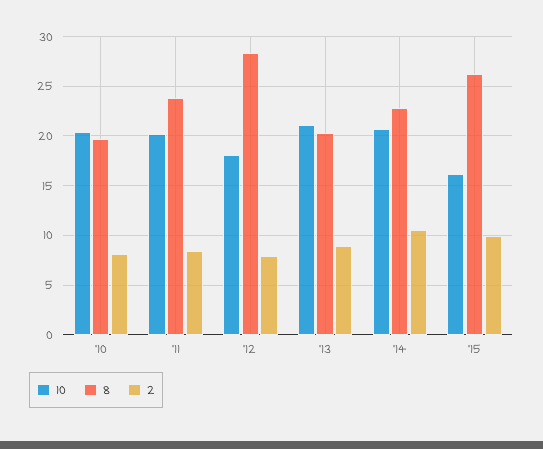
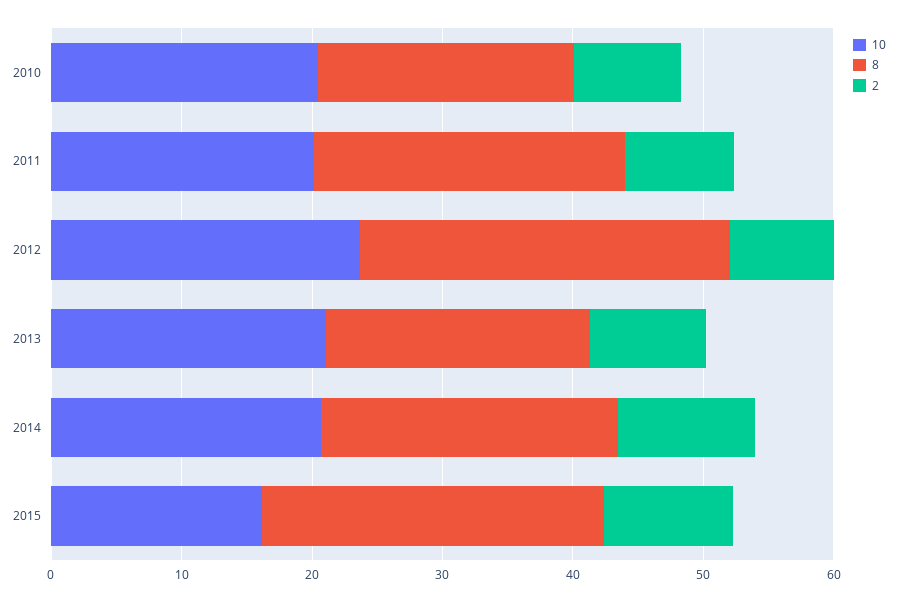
10, '12: 18 -> 24

